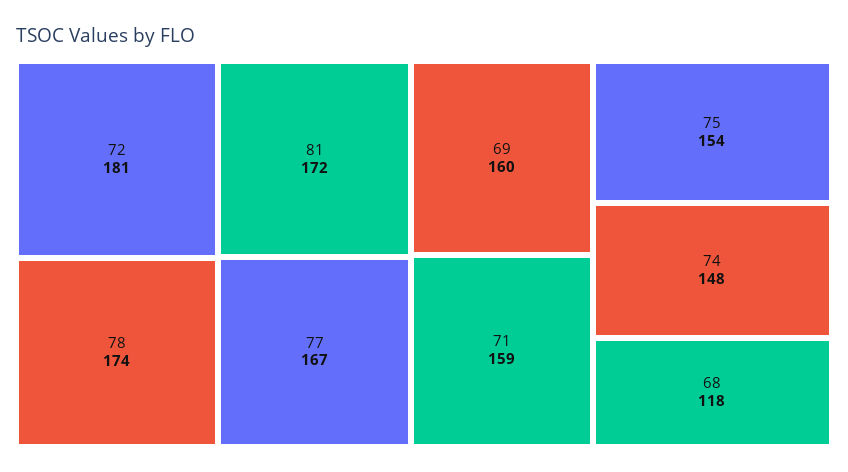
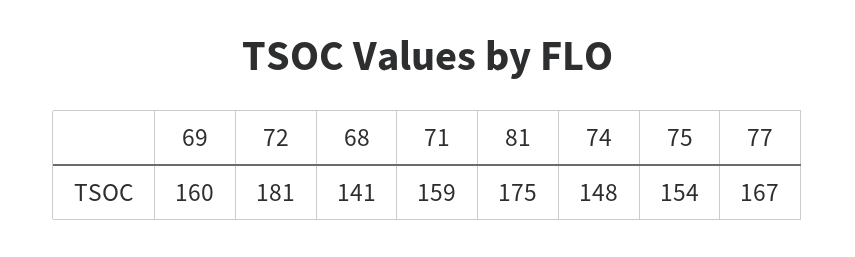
78: 174 -> none
81: 172 -> 175
68: 118 -> 141

